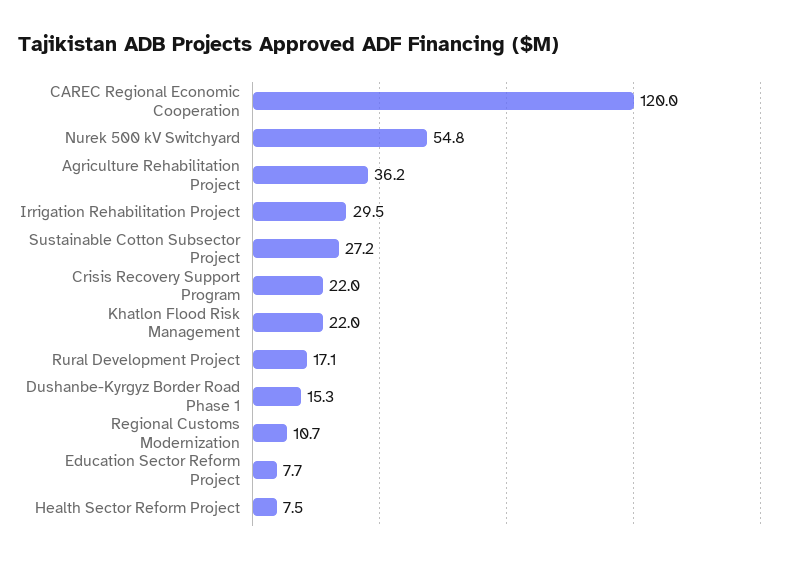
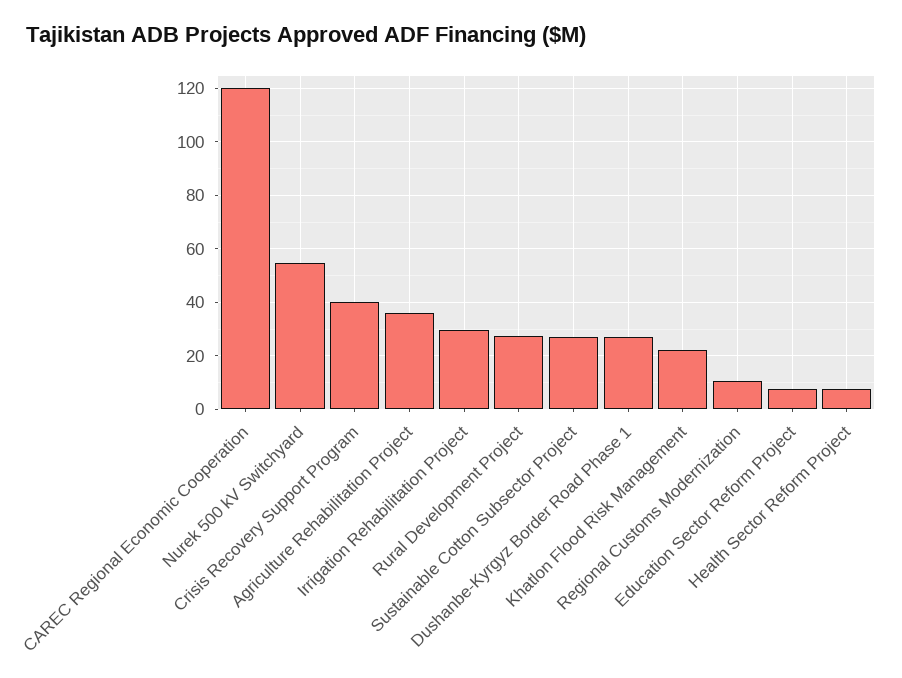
Crisis Recovery Support Program: 22 -> 40
Rural Development Project: 17.1 -> 27.5
Dushanbe-Kyrgyz Border Road Phase 1: 15.3 -> 27.5

